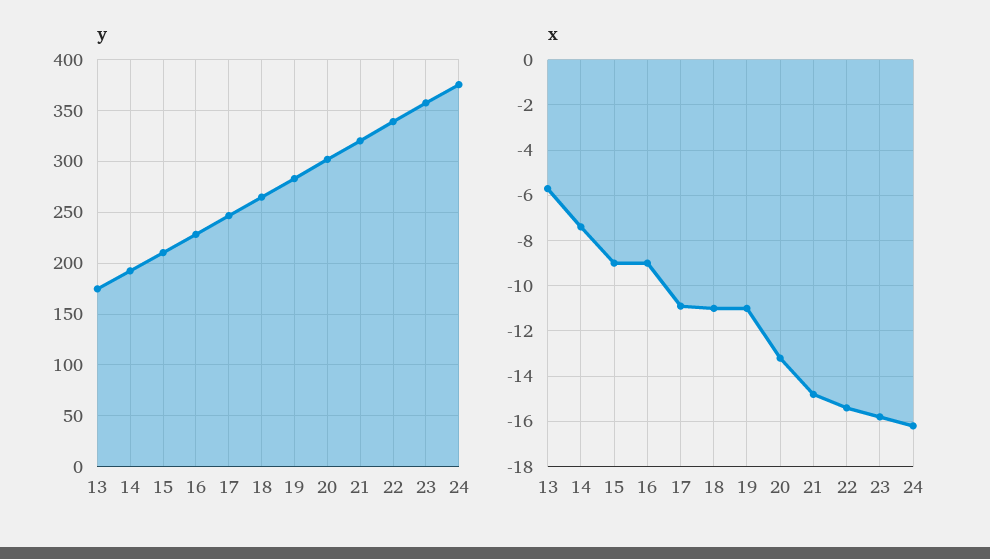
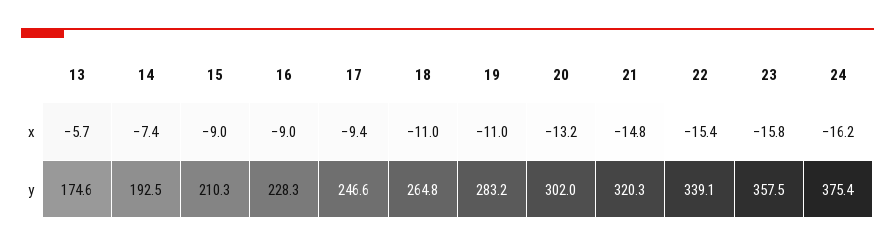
x, 17: -11 -> -9.4

